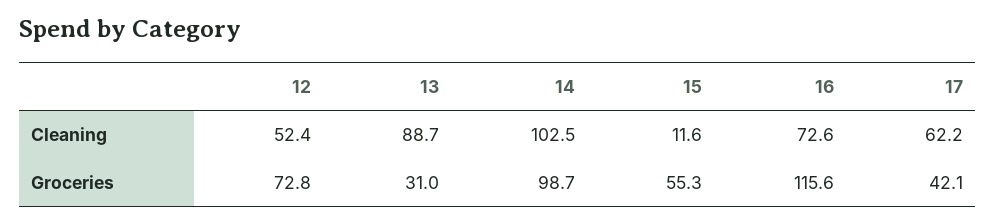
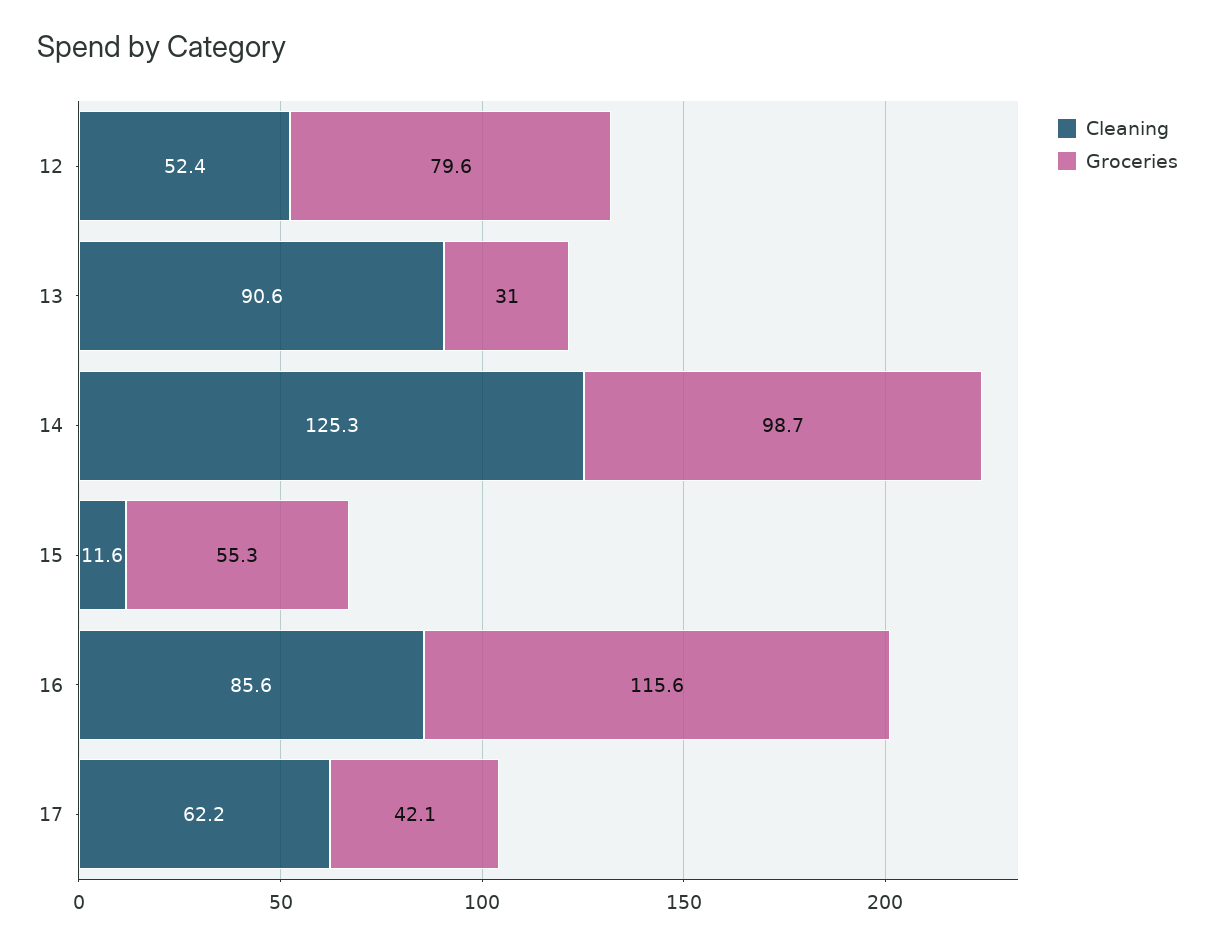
Cleaning, 13: 88.7 -> 90.6
Cleaning, 14: 102.5 -> 125.3
Cleaning, 16: 72.6 -> 85.6
Groceries, 12: 72.8 -> 79.6

